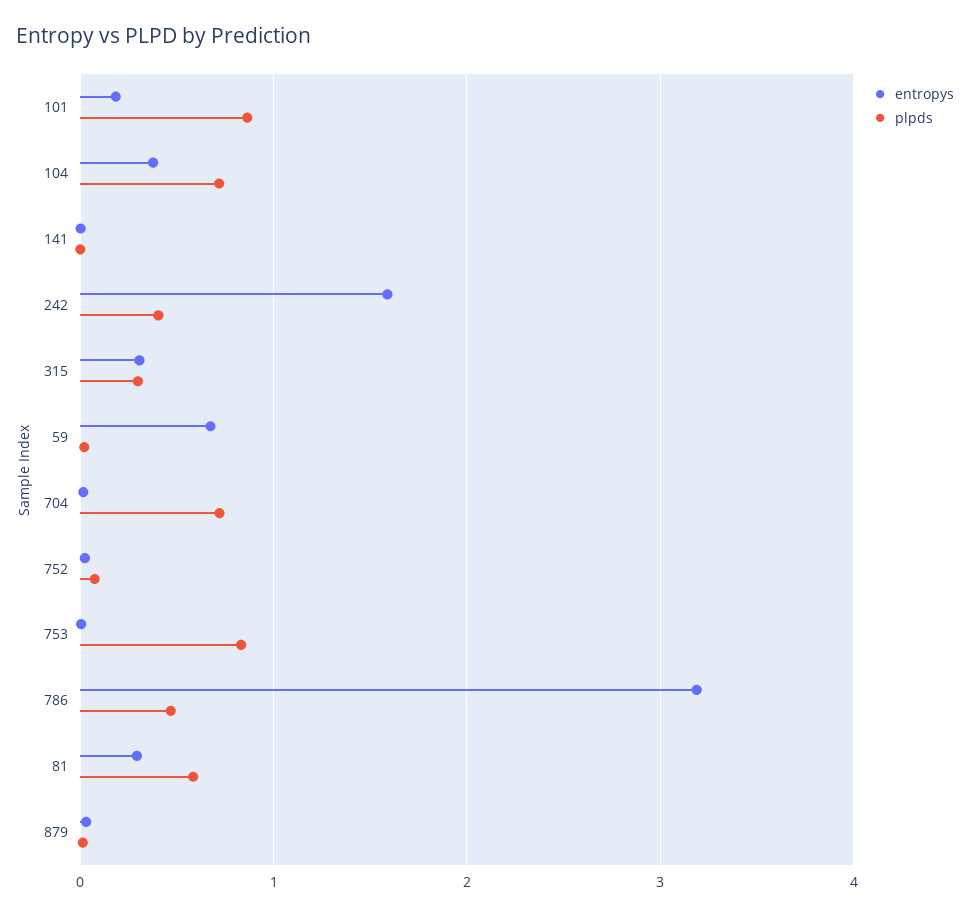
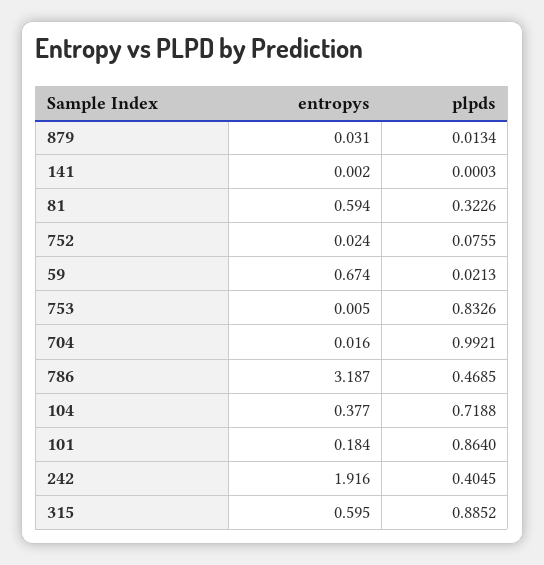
entropys, 242: 1.6 -> 1.916
entropys, 315: 0.3 -> 0.595
plpds, 315: 0.3 -> 0.8852
plpds, 704: 0.7 -> 0.9921
entropys, 81: 0.3 -> 0.594
plpds, 81: 0.6 -> 0.3226

